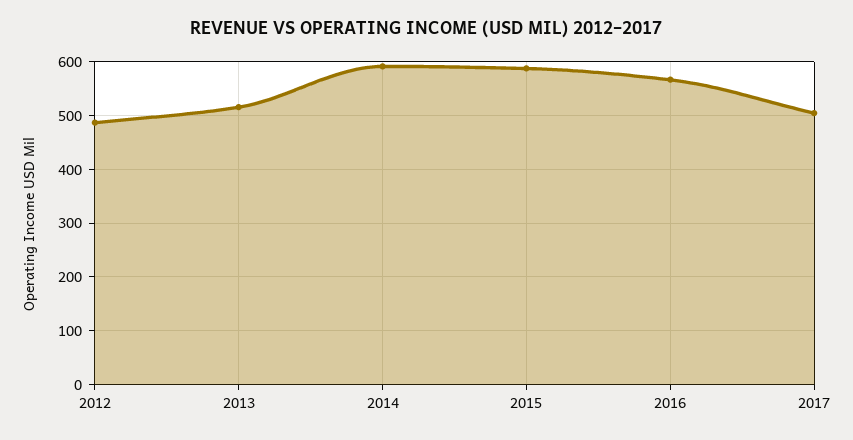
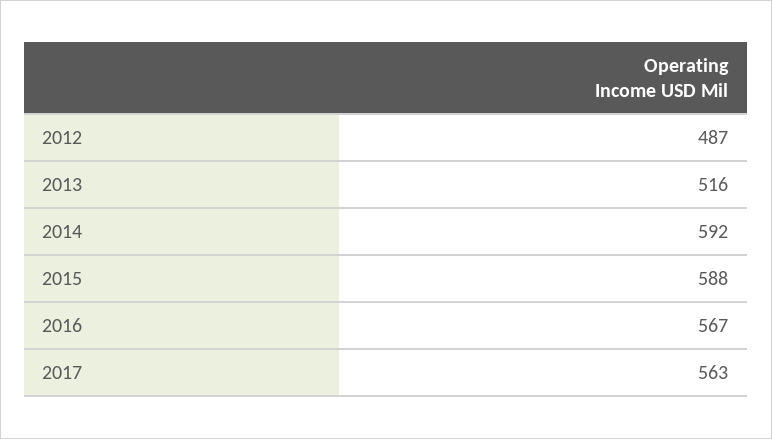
2017: 500 -> 563

